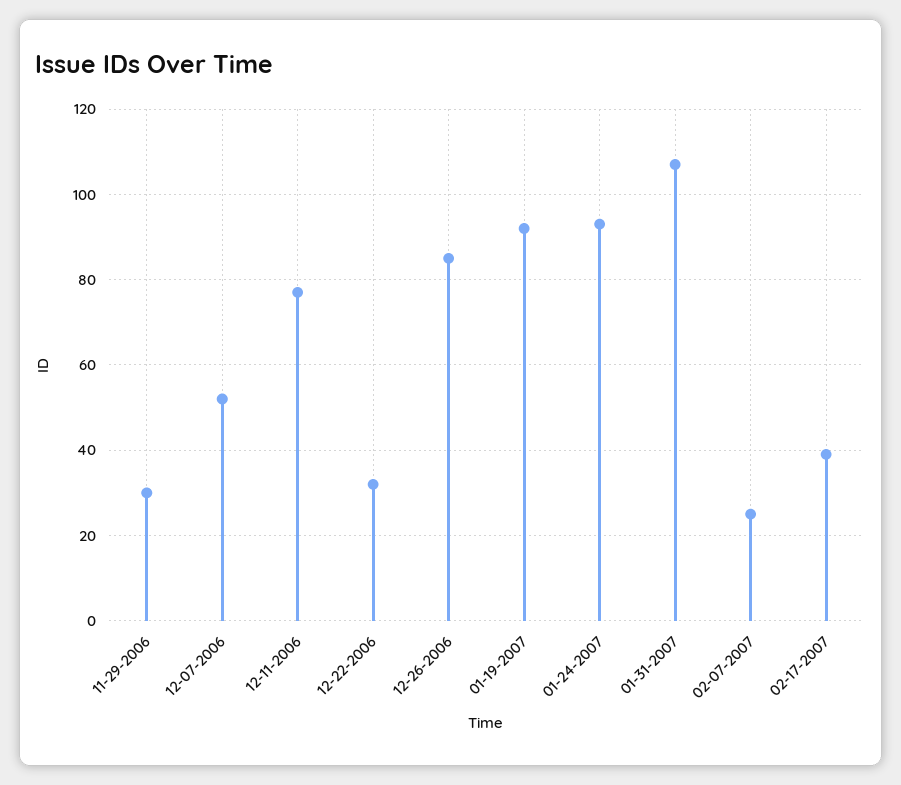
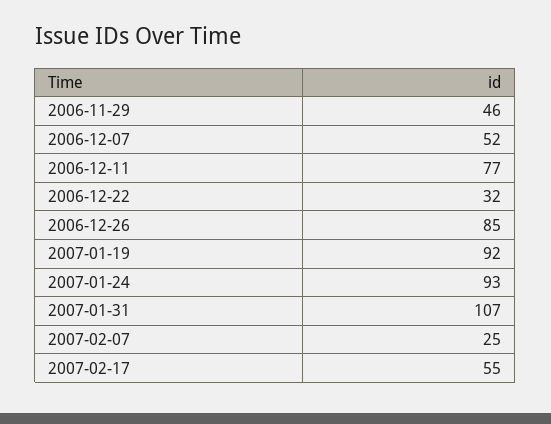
11-29-2006: 30 -> 46
02-17-2007: 40 -> 55

